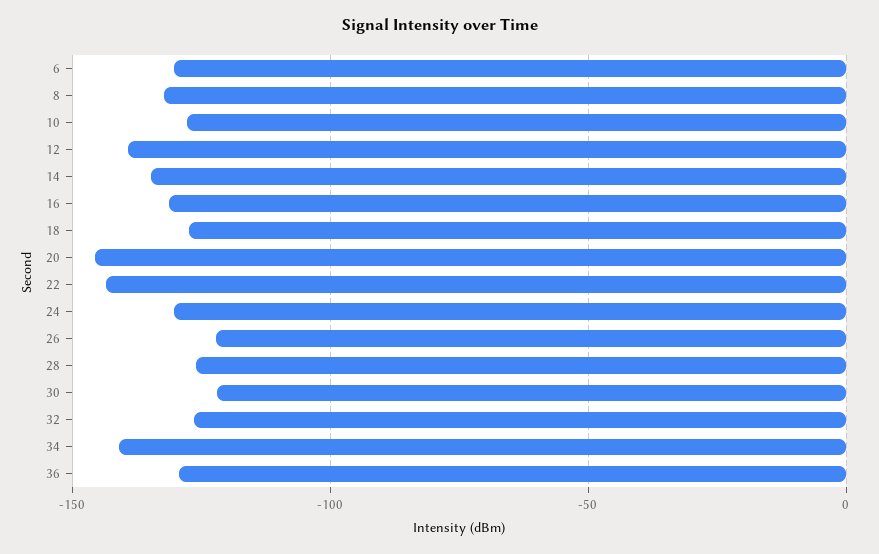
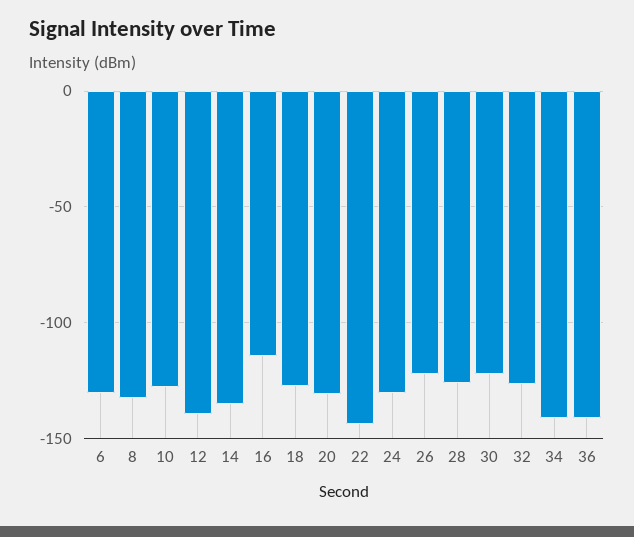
16: -130 -> -115
20: -145 -> -130
36: -130 -> -140

